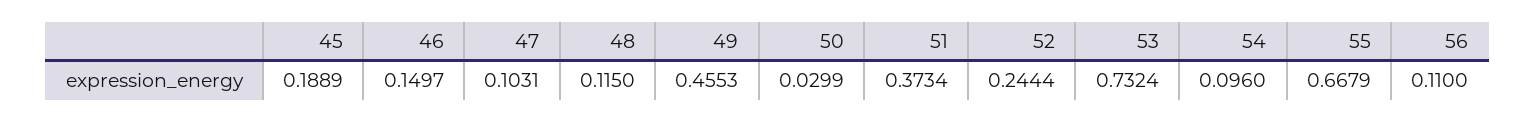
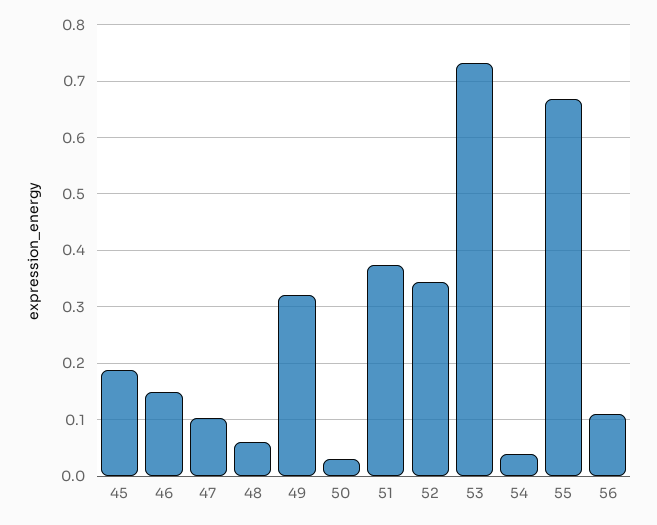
48: 0.115 -> 0.06
49: 0.4553 -> 0.32
52: 0.2444 -> 0.34
54: 0.096 -> 0.04

